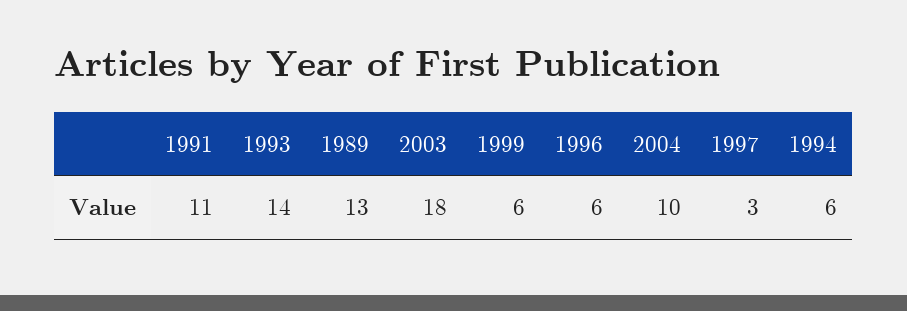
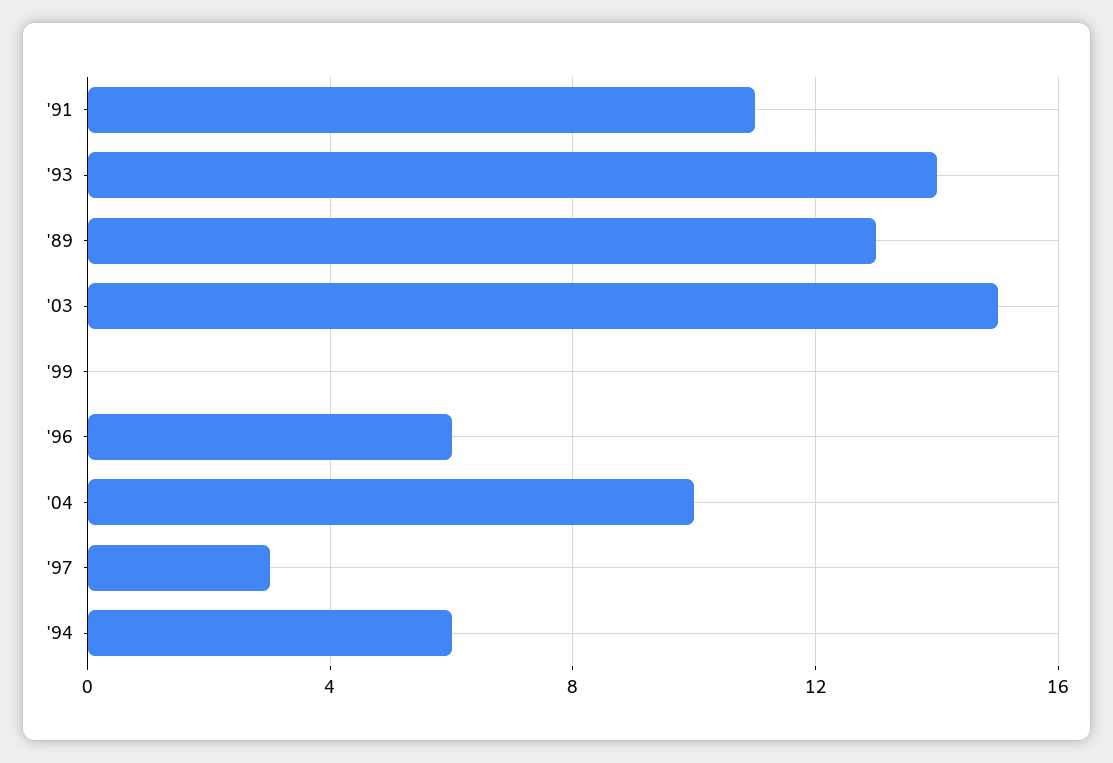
2003: 18 -> 15
1999: 6 -> 0

